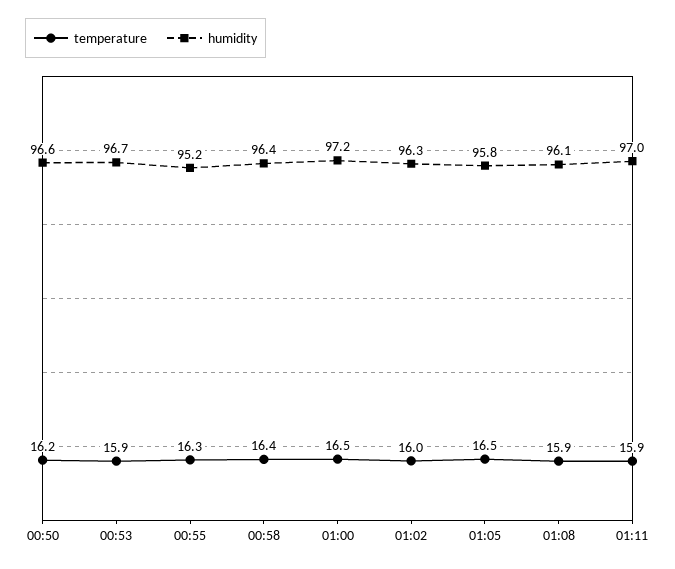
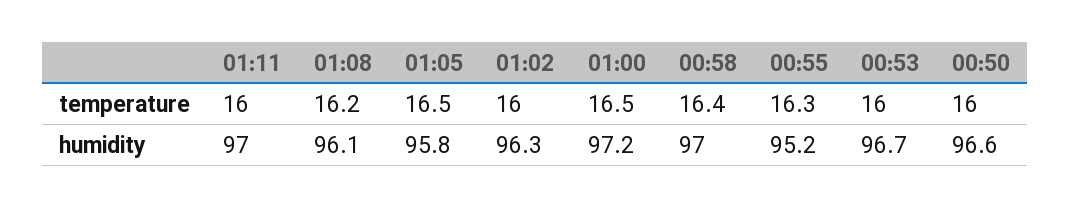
temperature, 00:50: 16.2 -> 16
temperature, 00:53: 15.9 -> 16
humidity, 00:58: 96.4 -> 97
temperature, 01:08: 15.9 -> 16.2
temperature, 01:11: 15.9 -> 16

